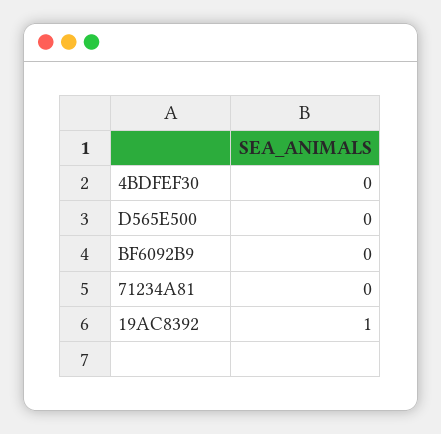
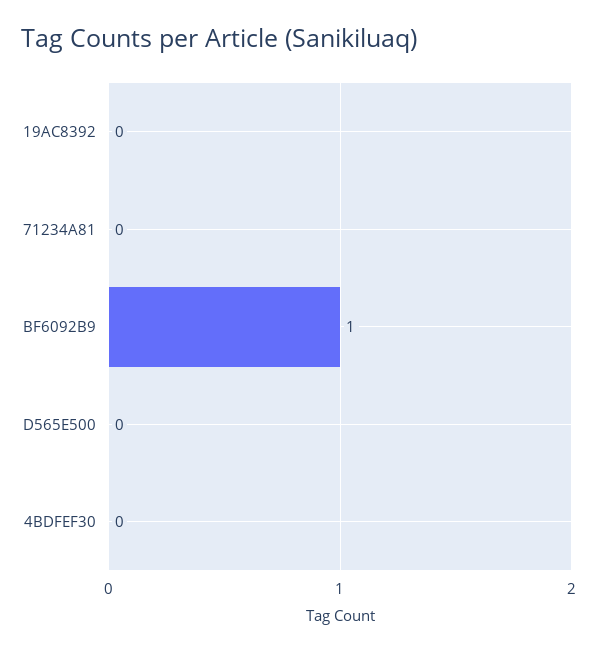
BF6092B9: 0 -> 1
19AC8392: 1 -> 0

